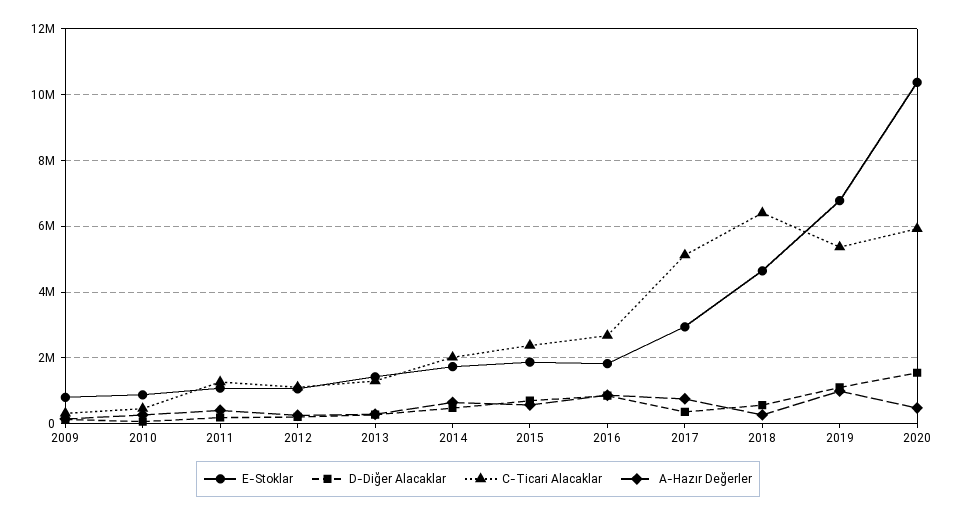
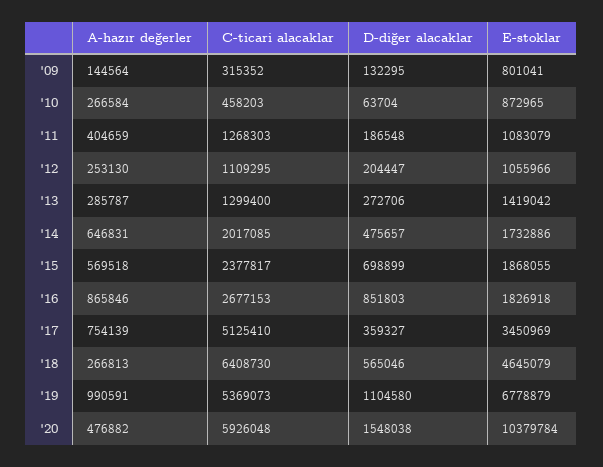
E-Stoklar, 2017: 3000000 -> 3450969

